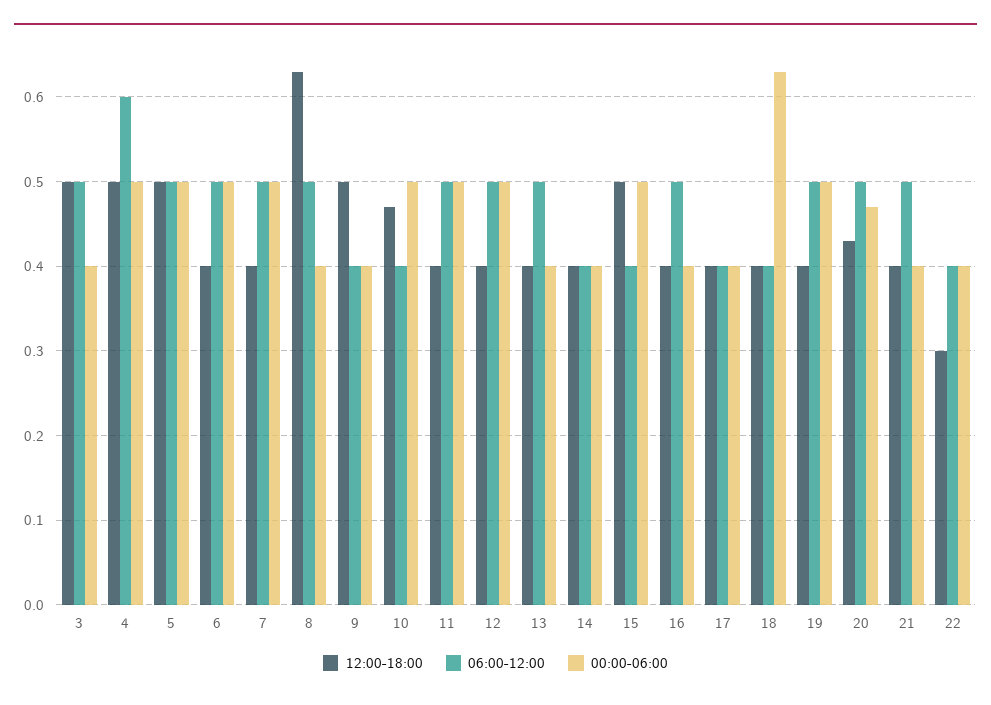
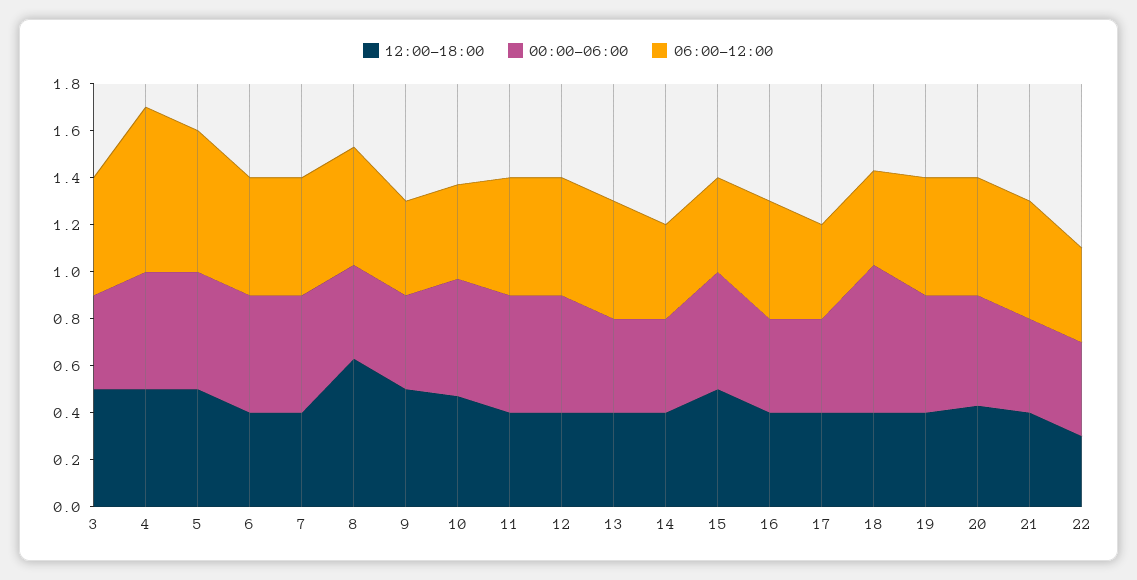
06:00-12:00, 4: 0.6 -> 0.7
06:00-12:00, 5: 0.5 -> 0.6

